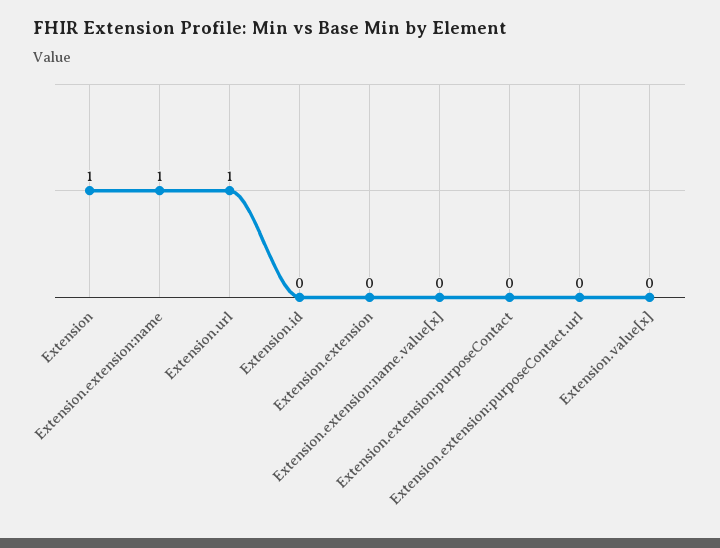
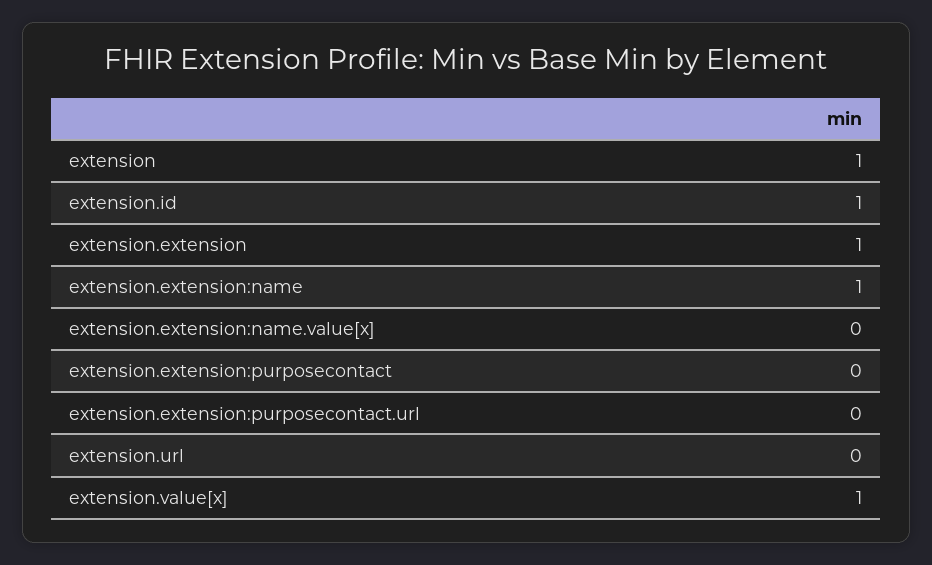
Extension.url: 1 -> 0
Extension.id: 0 -> 1
Extension.extension: 0 -> 1
Extension.value[x]: 0 -> 1

